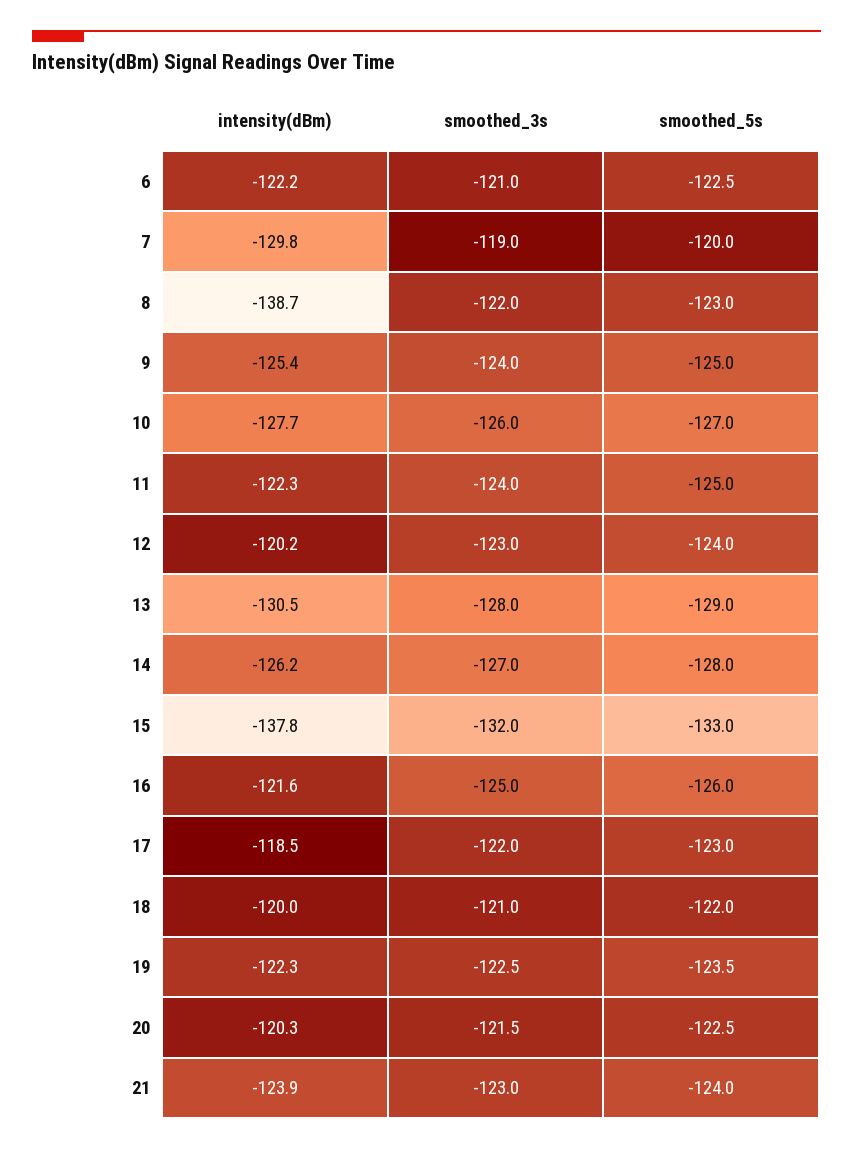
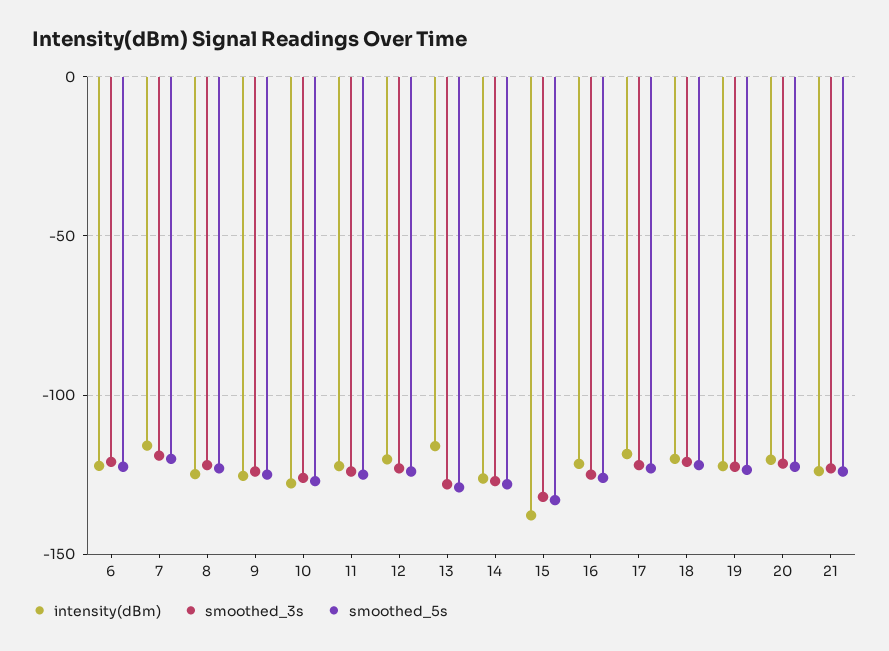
intensity(dBm), 7: -129.8 -> -115
intensity(dBm), 8: -138.7 -> -125
intensity(dBm), 13: -130.5 -> -115

